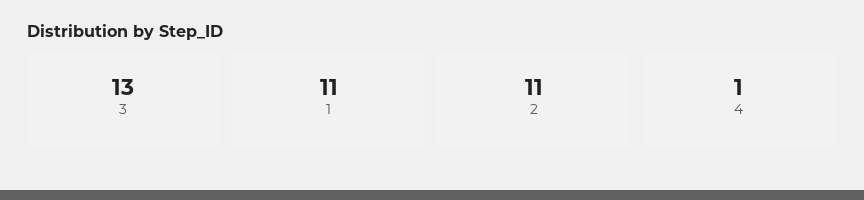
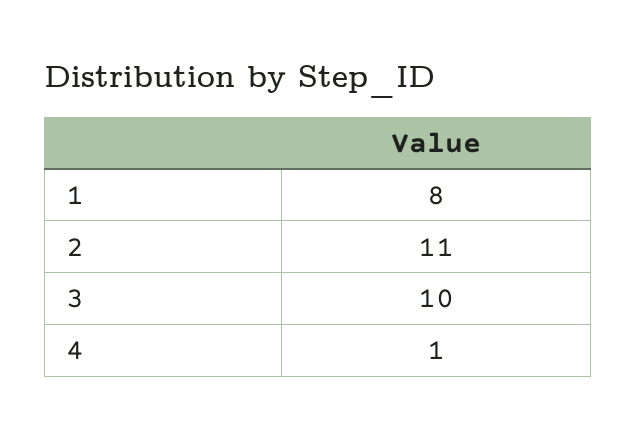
3: 13 -> 10
1: 11 -> 8

